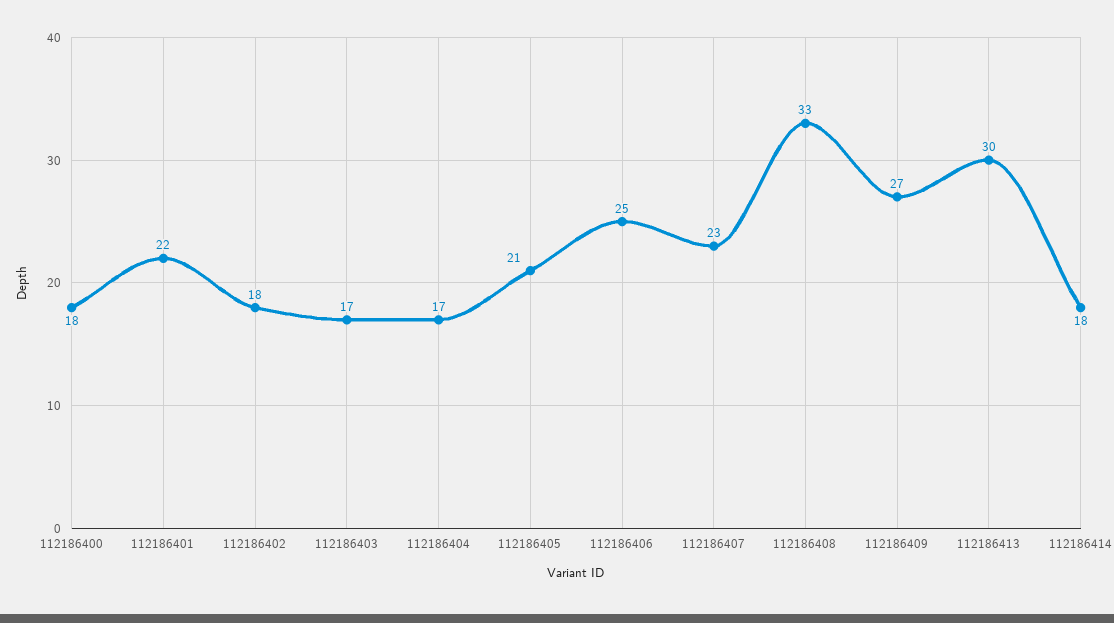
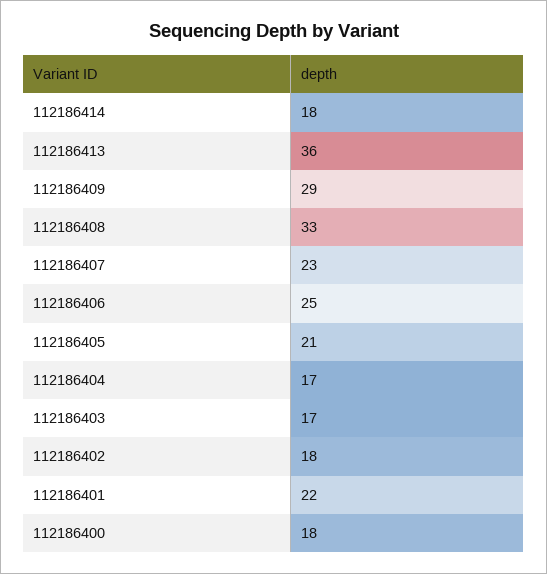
112186409: 27 -> 29
112186413: 30 -> 36

